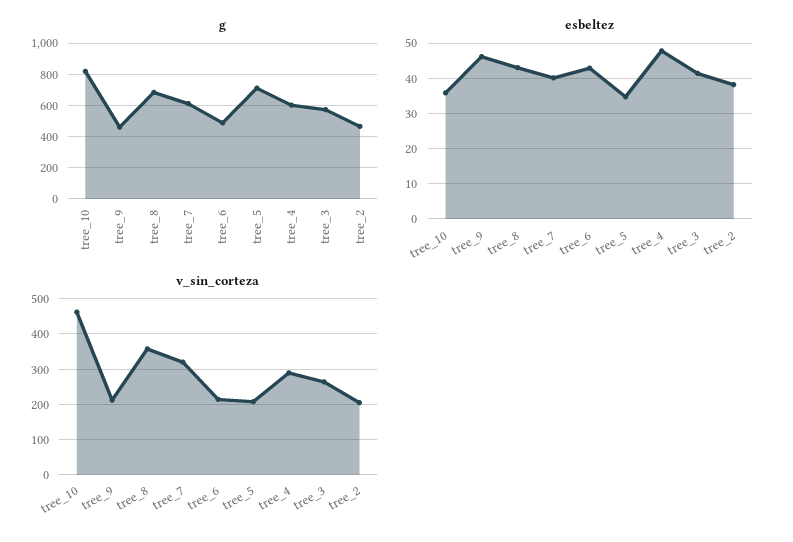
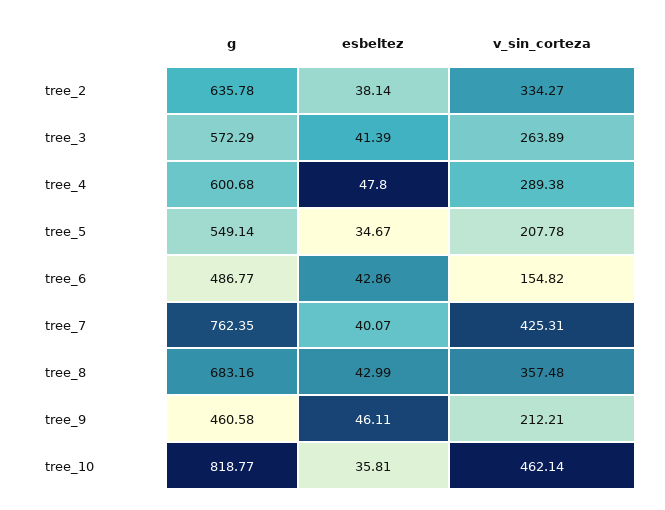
g, tree_7: 600 -> 762.35
g, tree_5: 700 -> 549.14
g, tree_2: 450 -> 635.78
v_sin_corteza, tree_7: 320 -> 425.31
v_sin_corteza, tree_6: 220 -> 154.82
v_sin_corteza, tree_2: 200 -> 334.27

